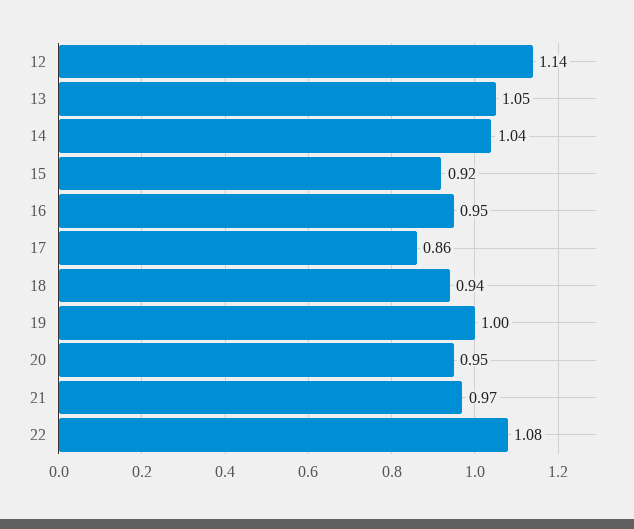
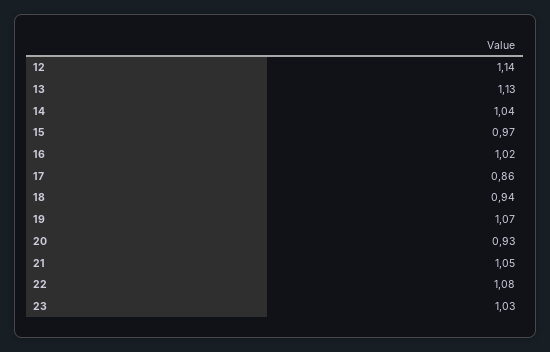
13: 1.05 -> 1.13
15: 0.92 -> 0.97
16: 0.95 -> 1.02
19: 1 -> 1.07
20: 0.95 -> 0.93
21: 0.97 -> 1.05
23: none -> 1.03

